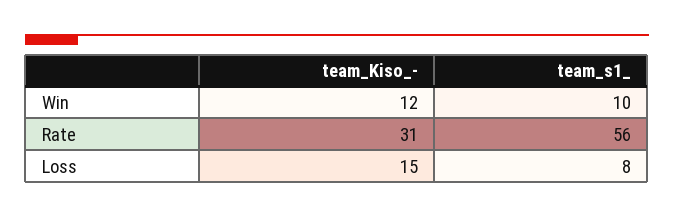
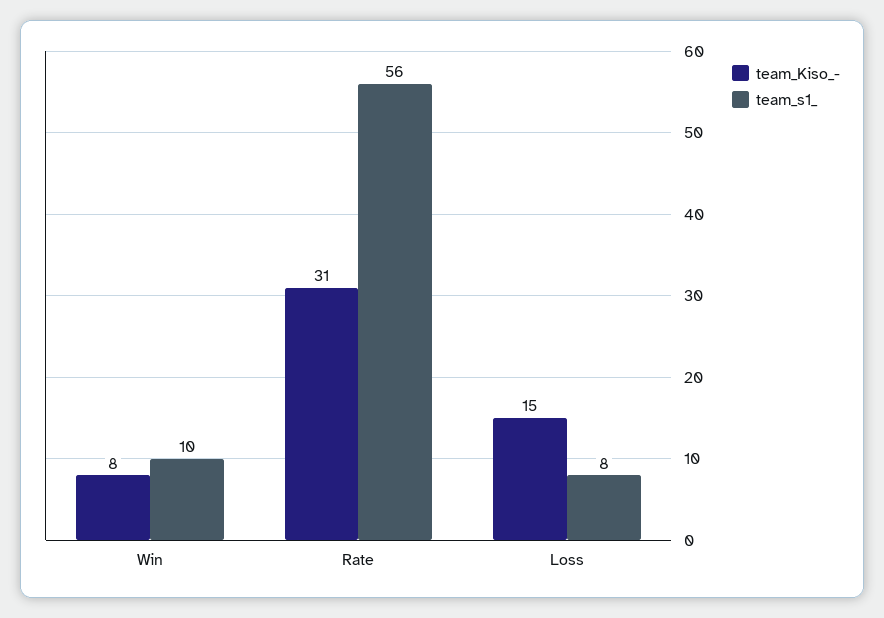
team_Kiso_-, Win: 12 -> 8

